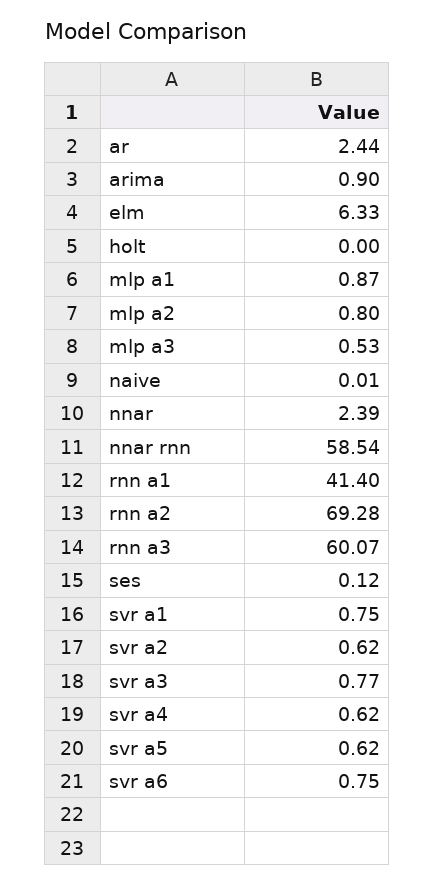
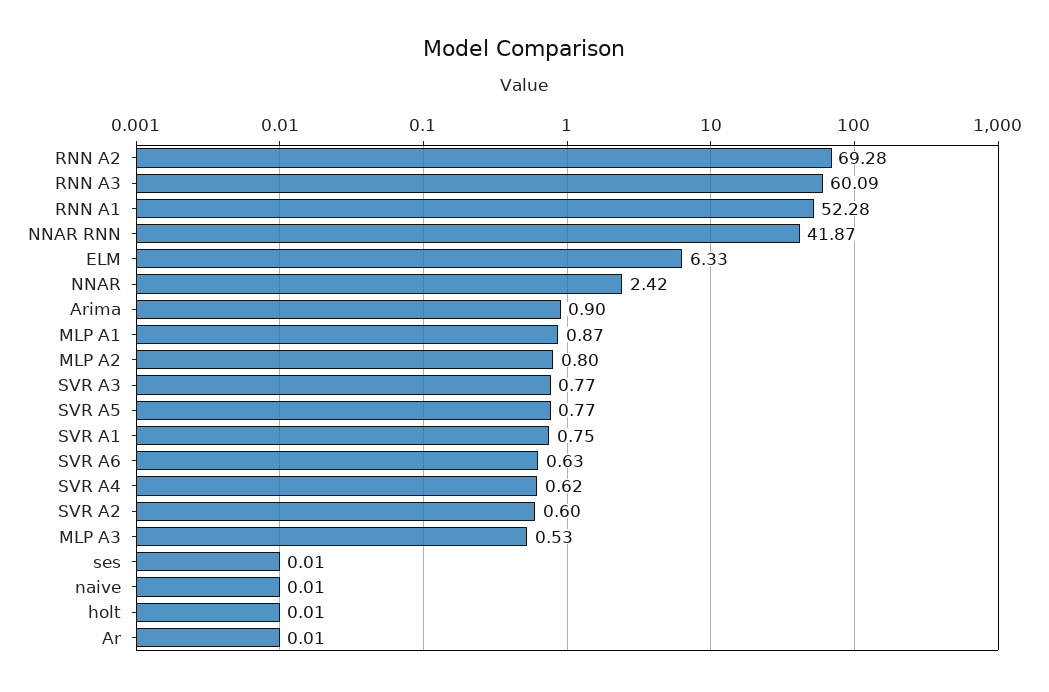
ar: 2.44 -> 0.01
holt: 0 -> 0.01
nnar: 2.39 -> 2.42
nnar rnn: 58.54 -> 41.87
rnn a1: 41.4 -> 52.28
rnn a3: 60.07 -> 60.09
ses: 0.12 -> 0.01
svr a2: 0.62 -> 0.6
svr a5: 0.62 -> 0.77
svr a6: 0.75 -> 0.63

